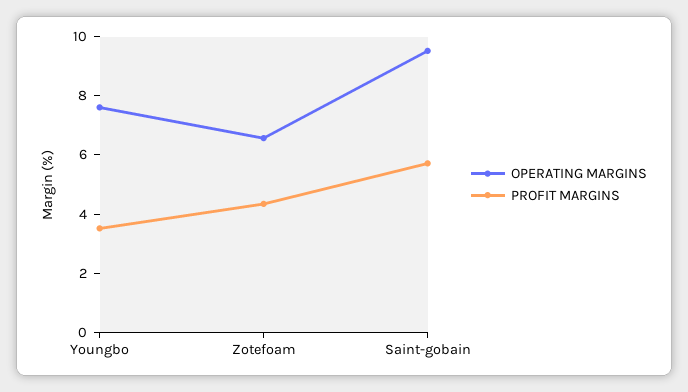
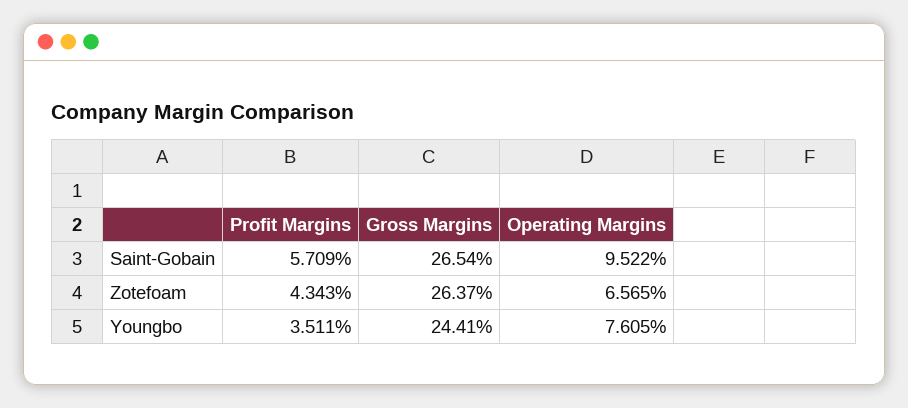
Gross Margins, Saint-gobain: none -> 26.54
Gross Margins, Zotefoam: none -> 26.37
Gross Margins, Youngbo: none -> 24.41

